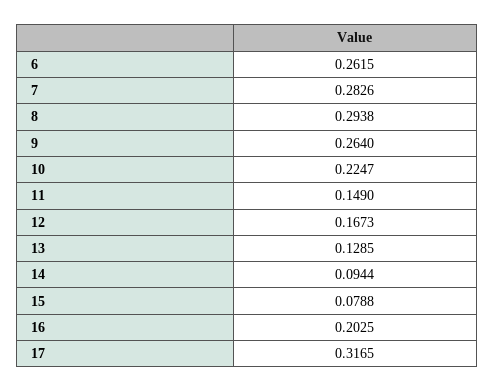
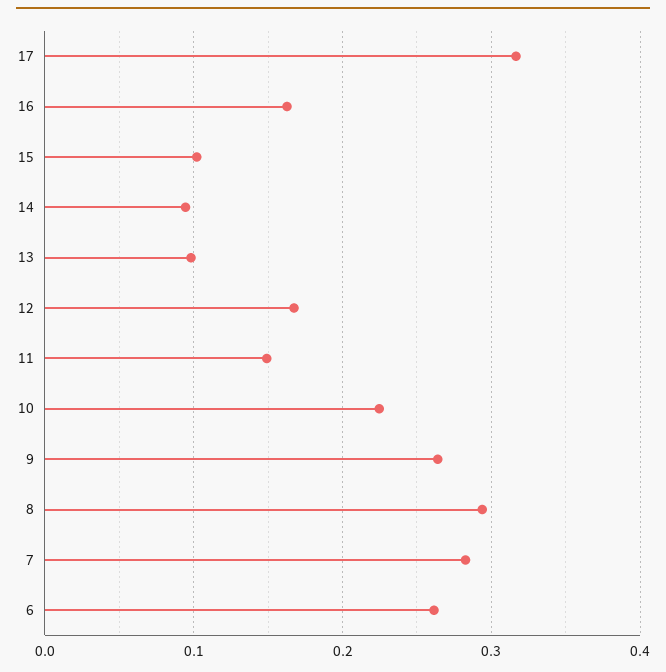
13: 0.1285 -> 0.1
15: 0.0788 -> 0.1
16: 0.2025 -> 0.16

